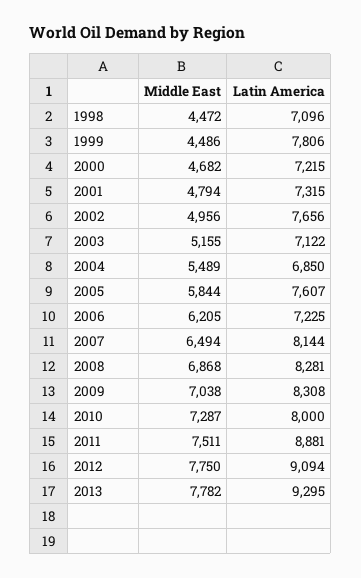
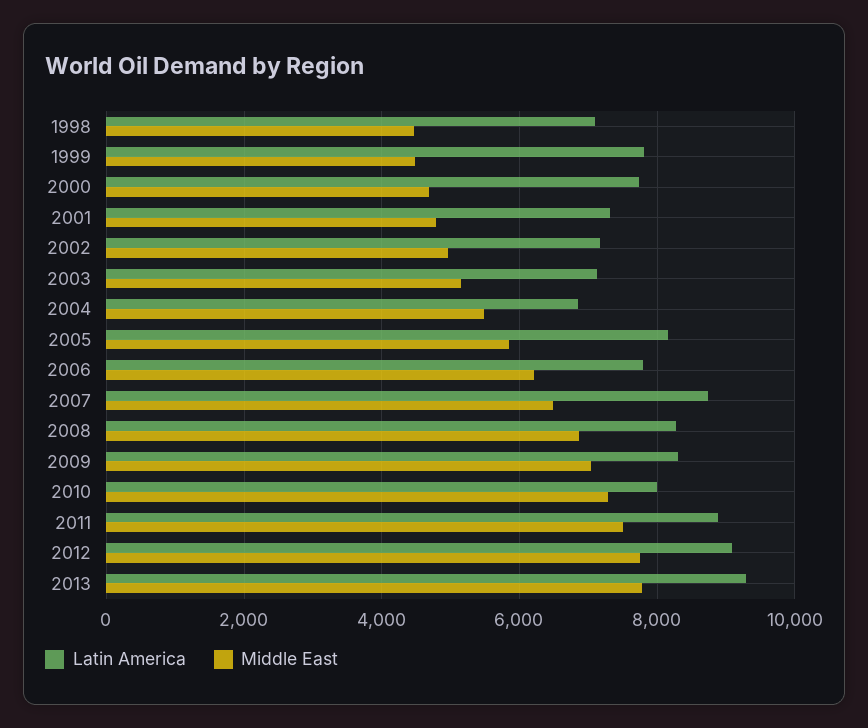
Latin America, 2000: 7215 -> 7800
Latin America, 2002: 7656 -> 7200
Latin America, 2005: 7607 -> 8200
Latin America, 2006: 7225 -> 7800
Latin America, 2007: 8144 -> 8800

